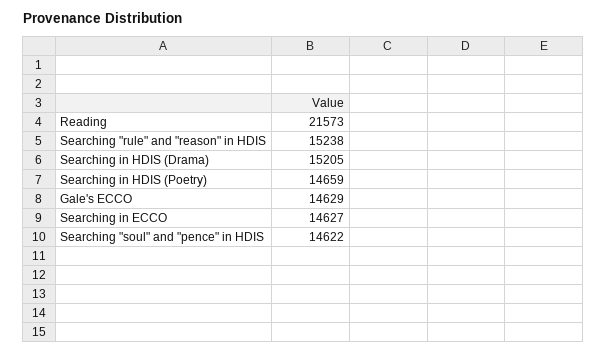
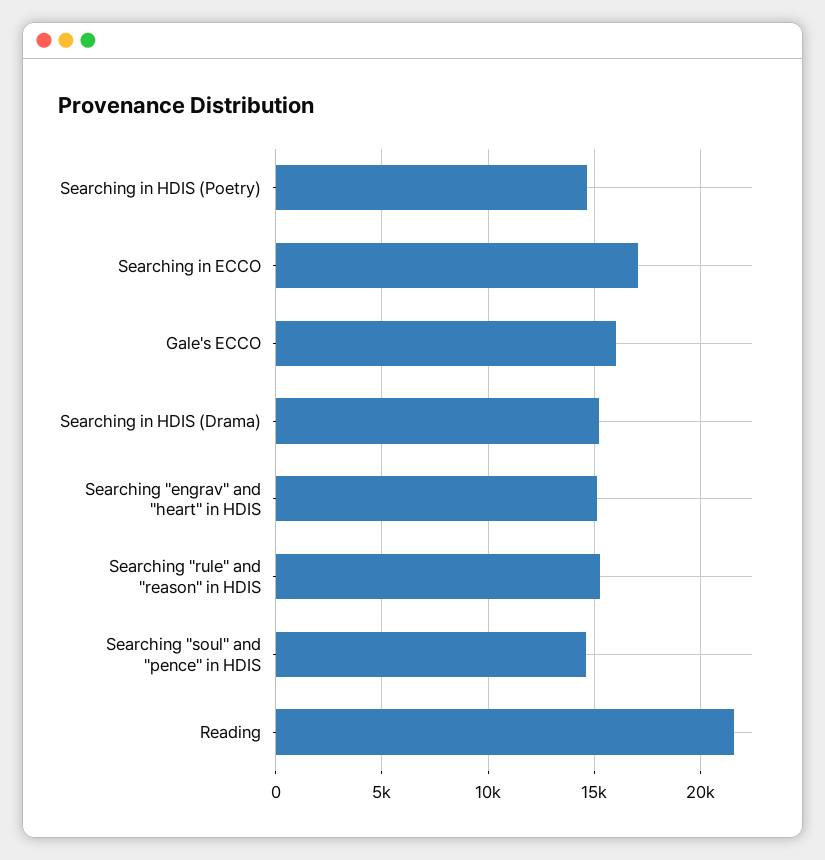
Gale's ECCO: 14629 -> 16000
Searching in ECCO: 14627 -> 17000
Searching "engrav" and "heart" in HDIS: none -> 15000

